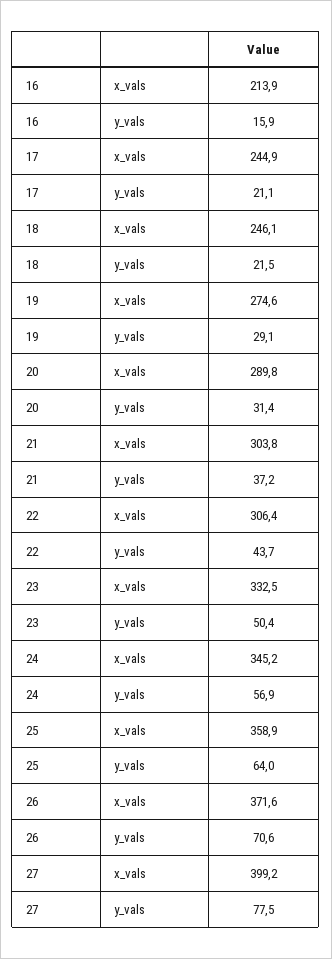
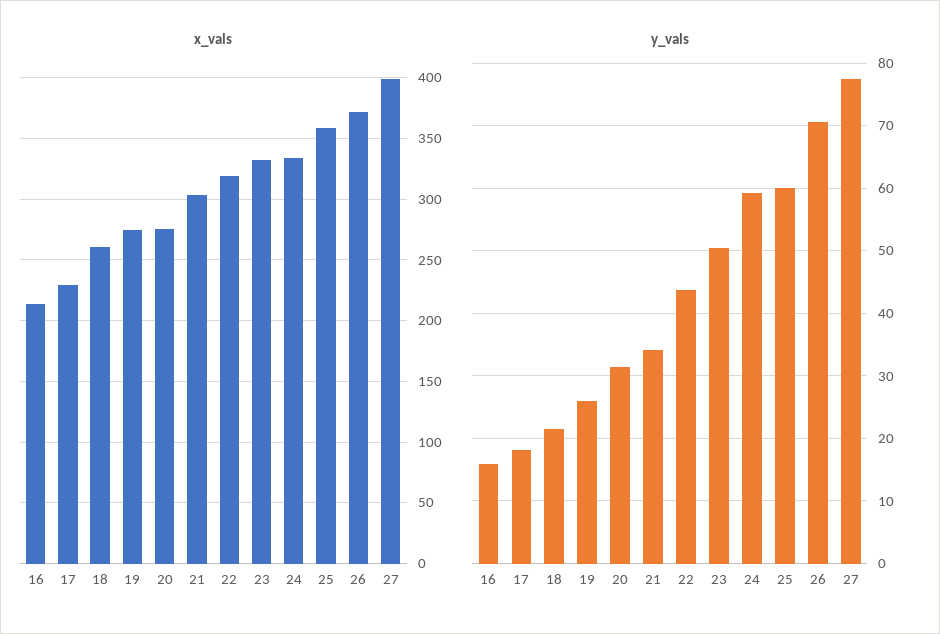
x_vals, 17: 244.9 -> 230
y_vals, 17: 21.1 -> 18
x_vals, 18: 246.1 -> 260
y_vals, 19: 29.1 -> 26
x_vals, 20: 289.8 -> 275
y_vals, 21: 37.2 -> 34
x_vals, 22: 306.4 -> 320
x_vals, 24: 345.2 -> 335
y_vals, 24: 56.9 -> 59
y_vals, 25: 64 -> 60

